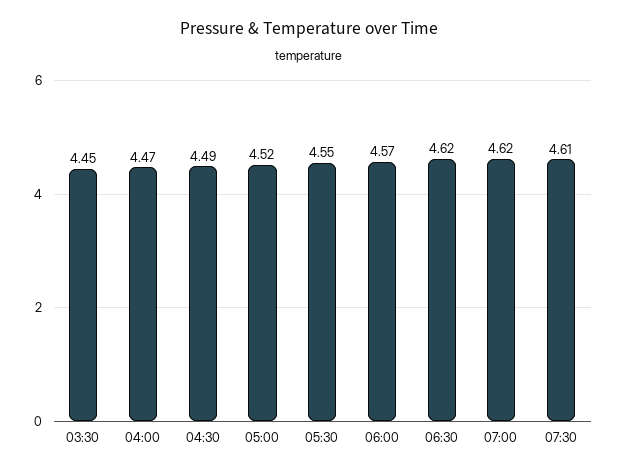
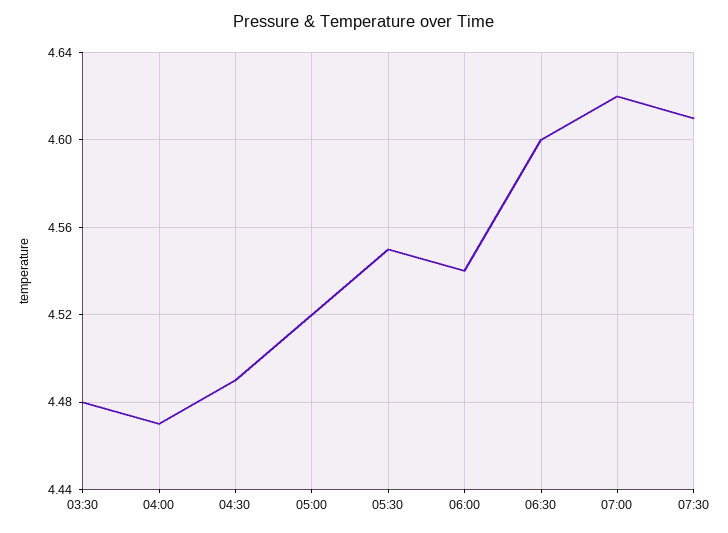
03:30: 4.45 -> 4.48
06:00: 4.57 -> 4.54
06:30: 4.62 -> 4.6

